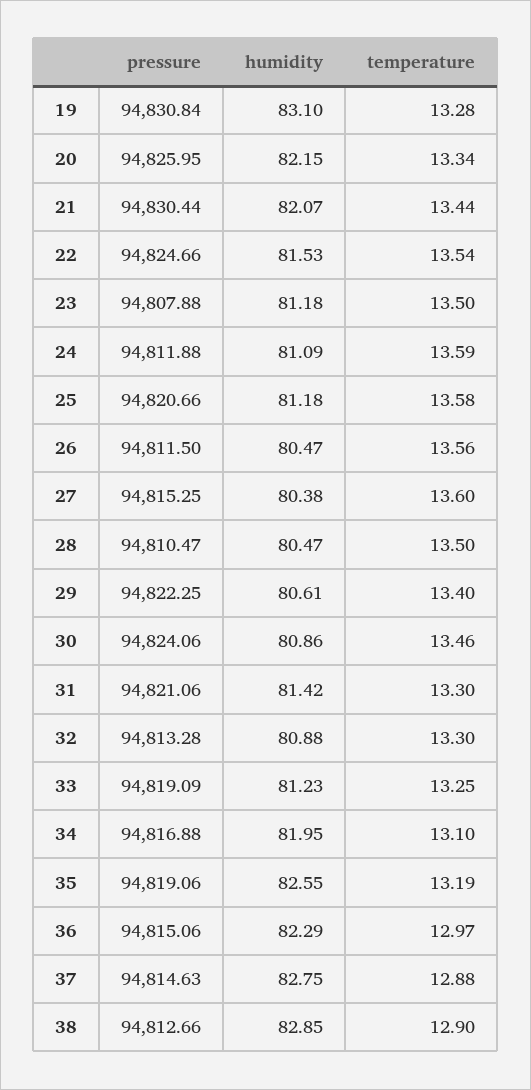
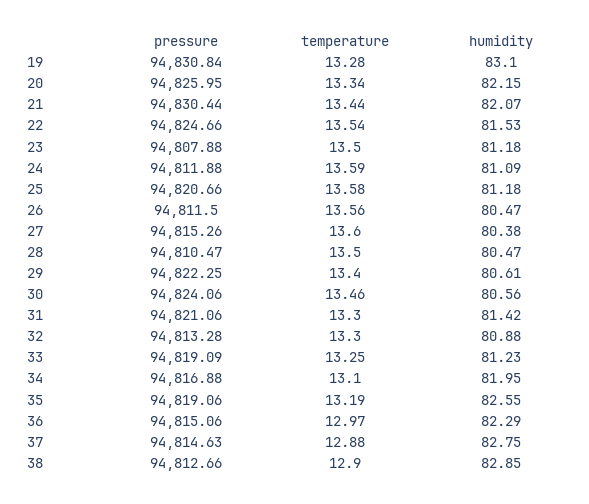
pressure, 27: 94815.25 -> 94815.26
humidity, 30: 80.86 -> 80.56

